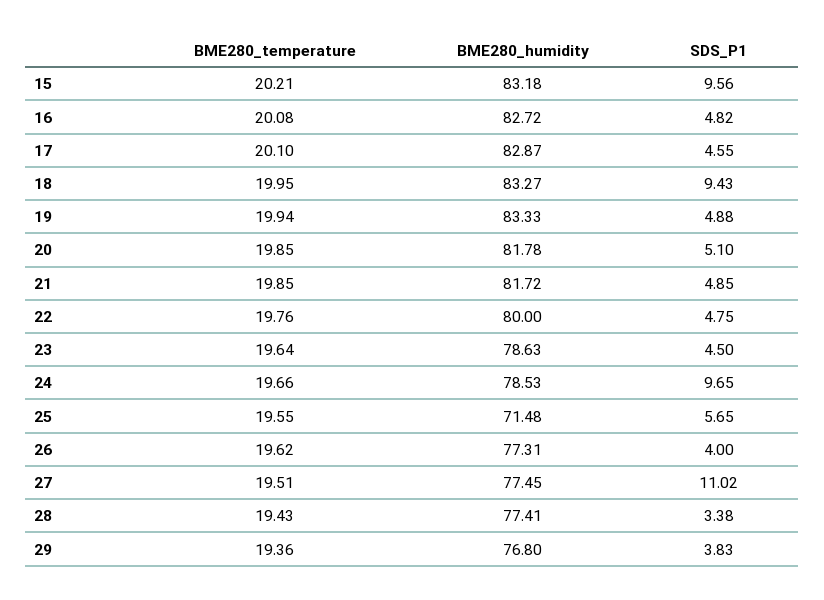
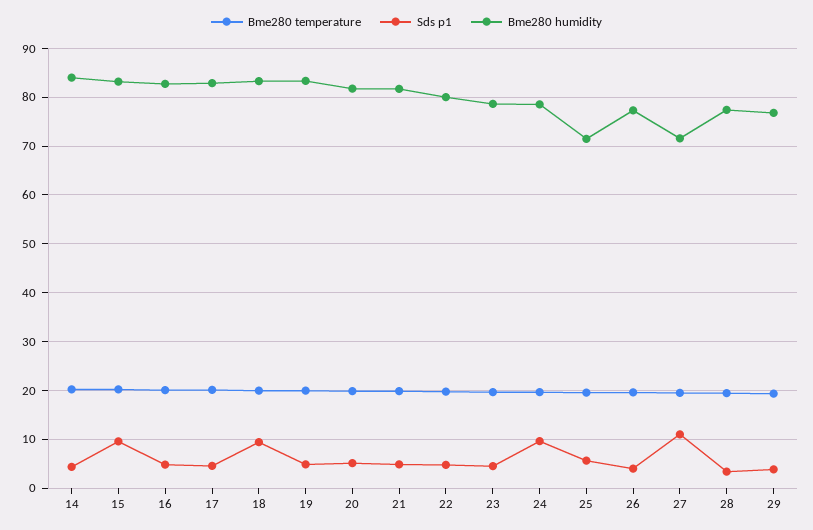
BME280_humidity, 27: 77.45 -> 72
BME280_temperature, 14: none -> 20
SDS_P1, 14: none -> 4
BME280_humidity, 14: none -> 84

